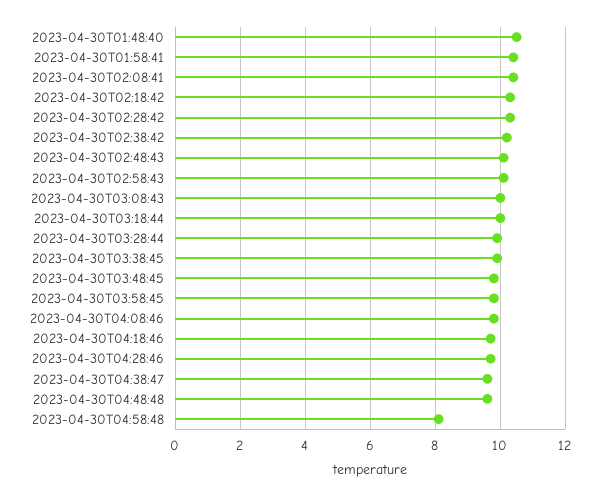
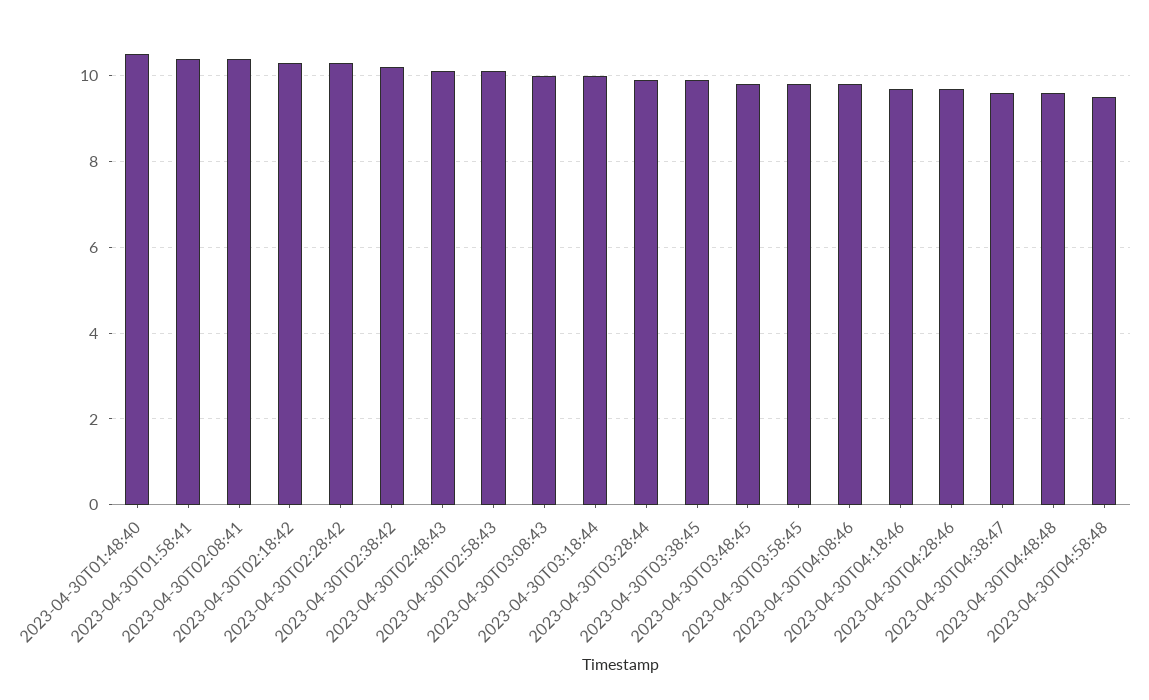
2023-04-30T04:58:48: 8 -> 9.5

